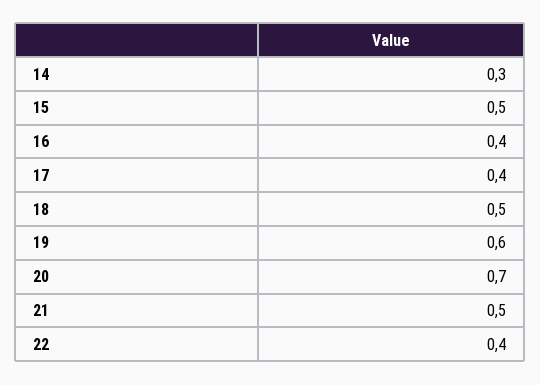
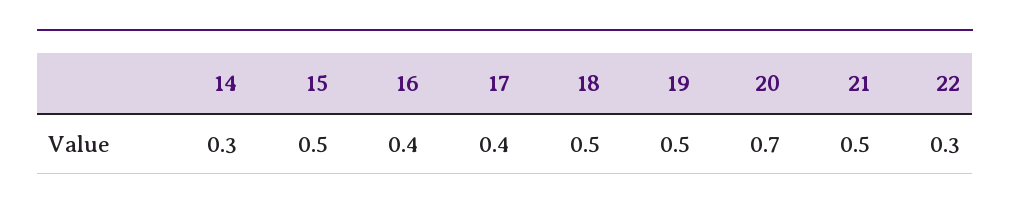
19: 0.6 -> 0.5
22: 0.4 -> 0.3

